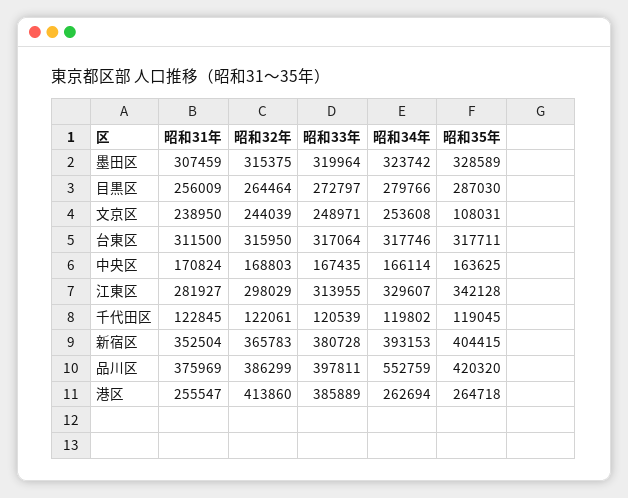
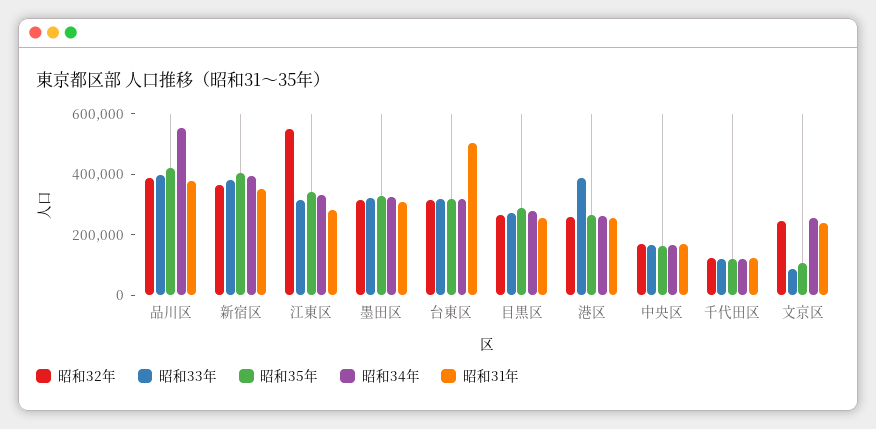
昭和33年, 文京区: 248971 -> 100000
昭和31年, 台東区: 311500 -> 500000
昭和32年, 江東区: 298029 -> 550000
昭和32年, 港区: 413860 -> 250000

